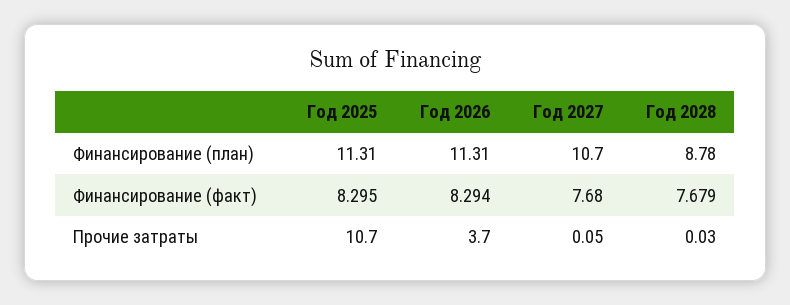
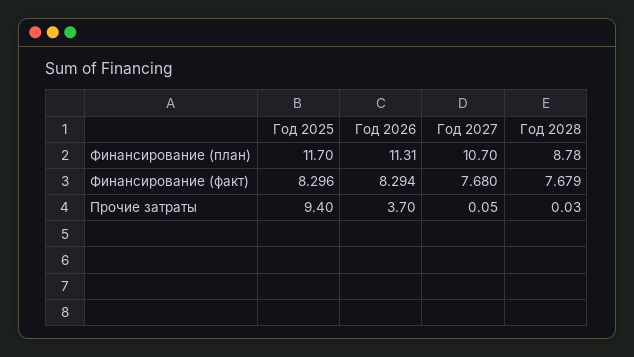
Год 2025, Финансирование (план): 11.31 -> 11.7
Год 2025, Финансирование (факт): 8.295 -> 8.296
Год 2025, Прочие затраты: 10.7 -> 9.4

